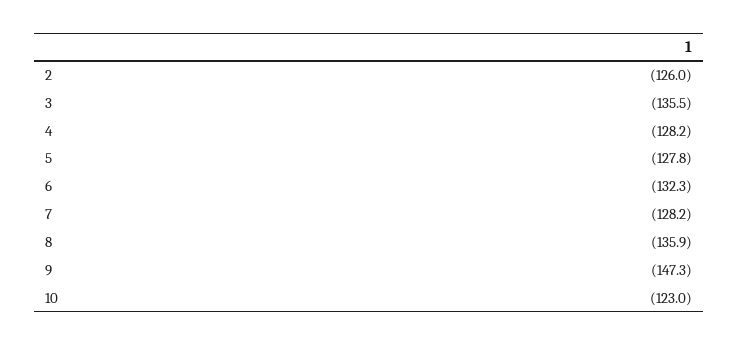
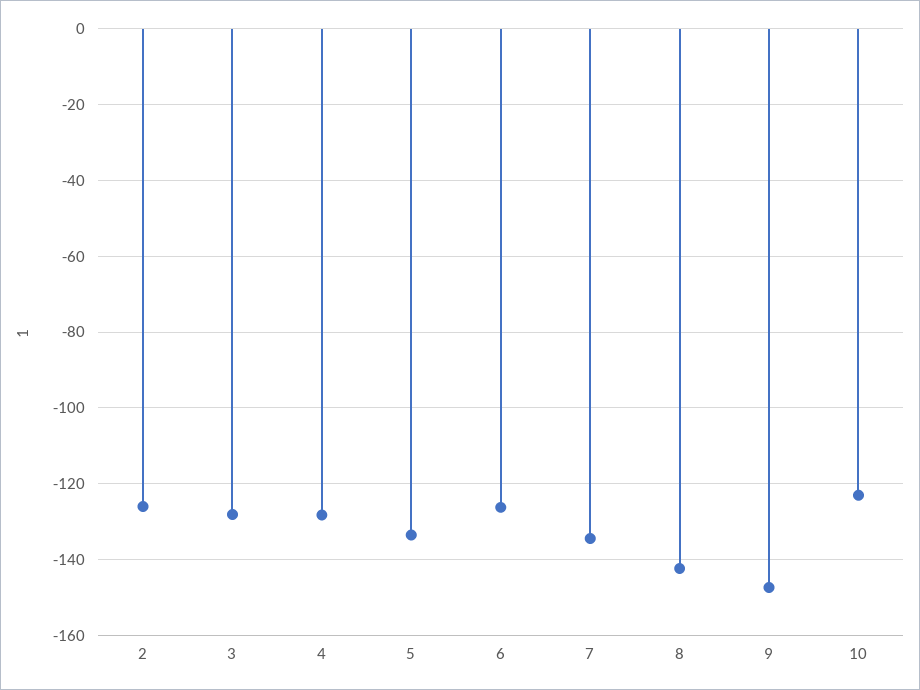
3: -135.5 -> -128
5: -127.8 -> -134
6: -132.3 -> -126
7: -128.2 -> -134
8: -135.9 -> -142

